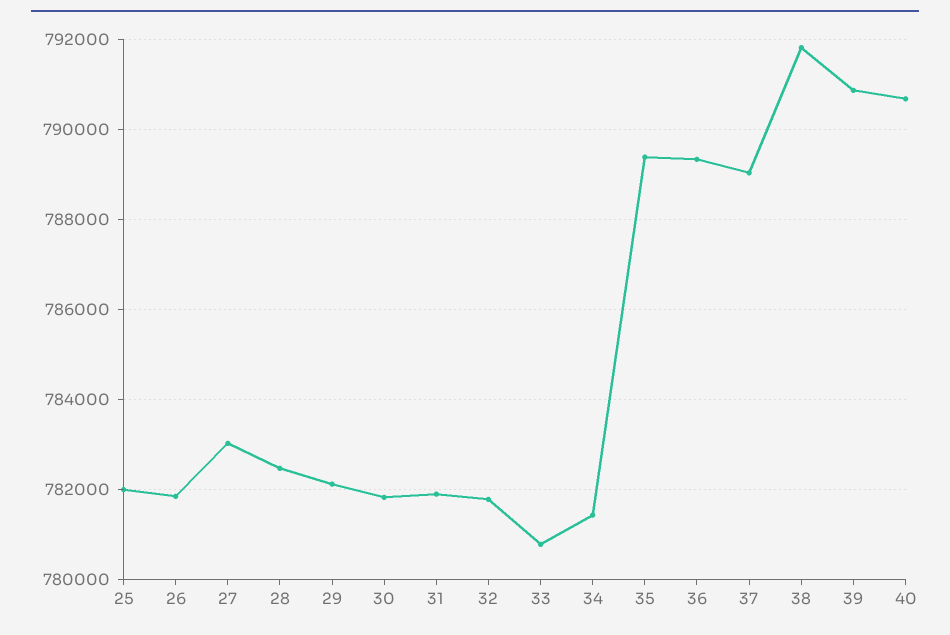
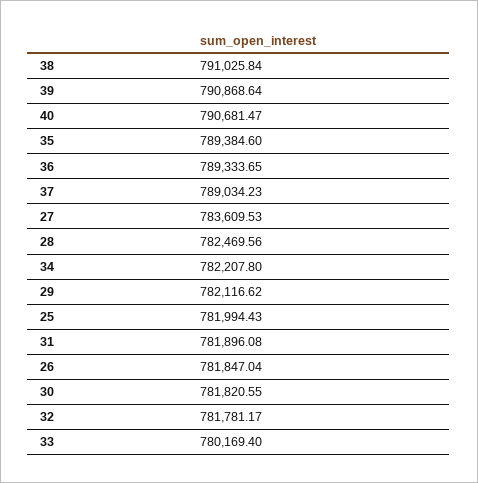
27: 783000 -> 783609.53
33: 780800 -> 780169.4
34: 781400 -> 782207.8
38: 791800 -> 791025.84

